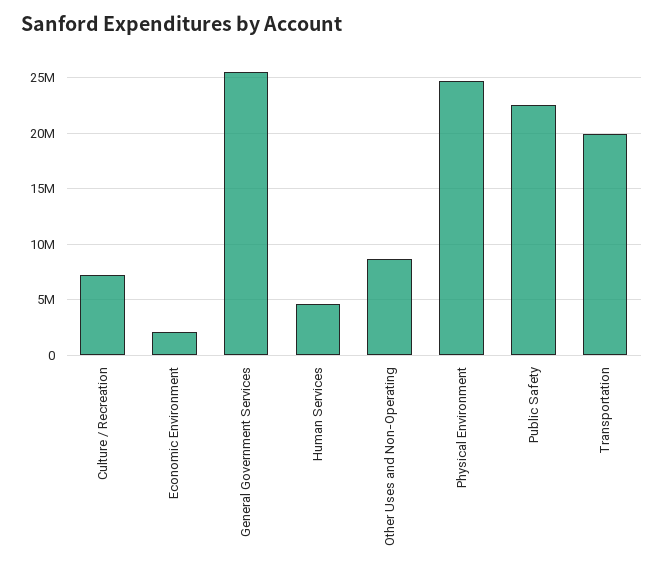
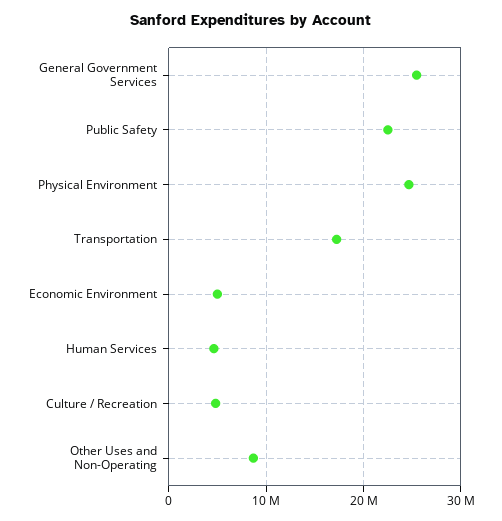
Culture / Recreation: 7000000 -> 5000000
Economic Environment: 2000000 -> 5000000
Transportation: 20000000 -> 17000000

